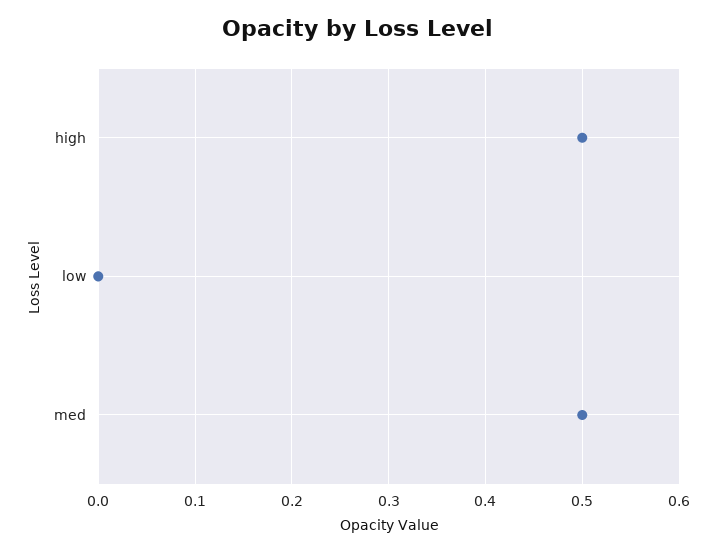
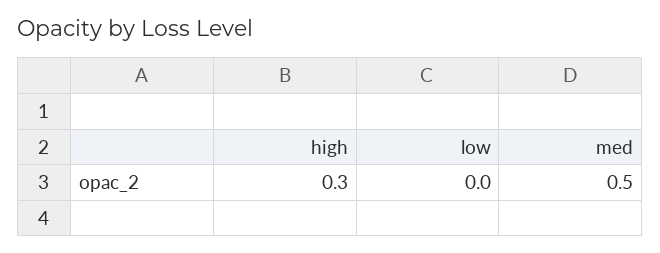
high: 0.5 -> 0.3

